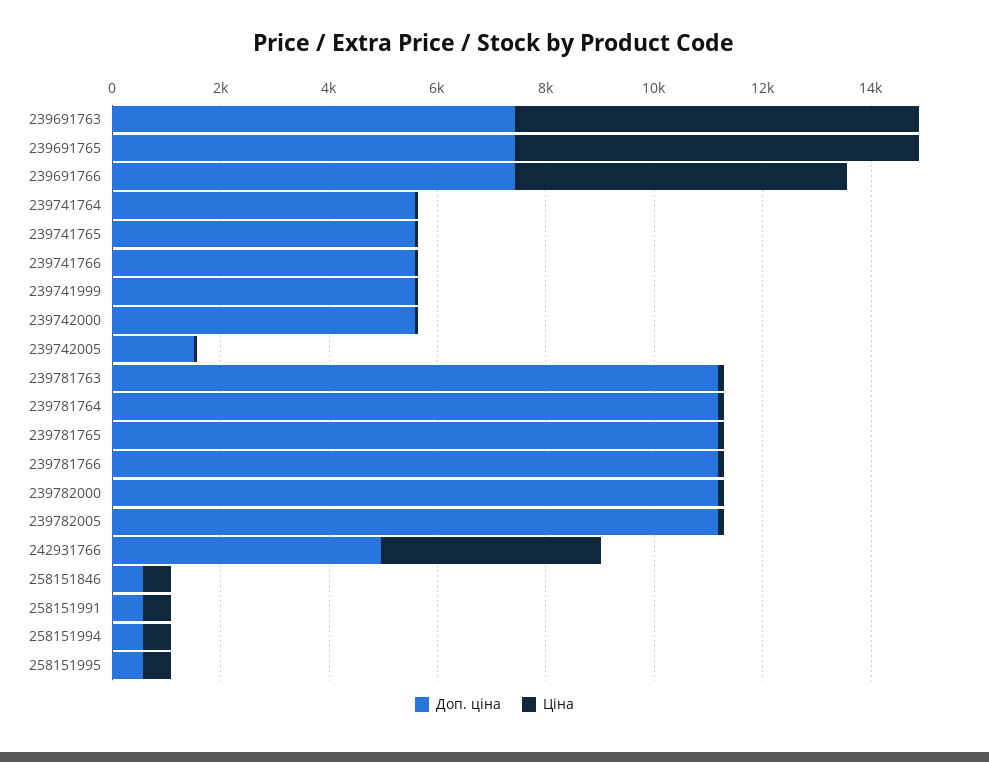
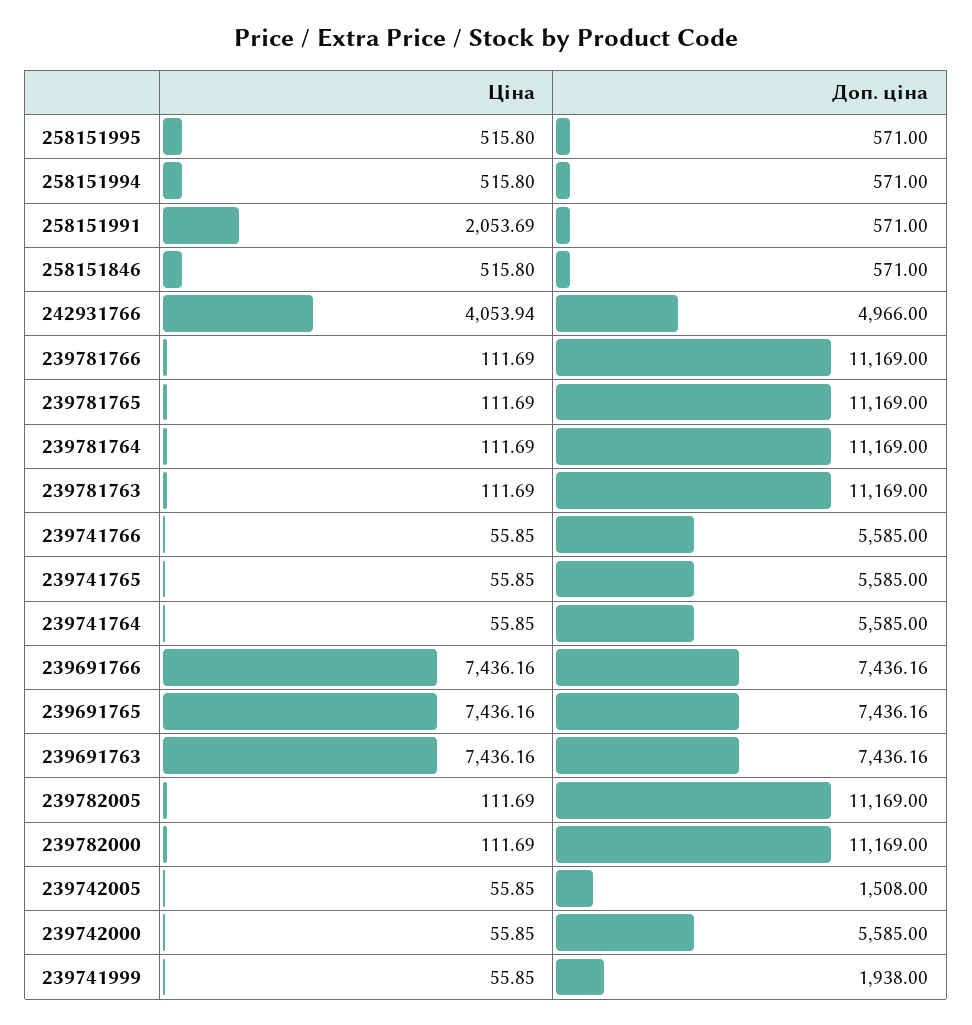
Ціна, 239691766: 6000 -> 7436.16
Доп. ціна, 239741999: 5500 -> 1938
Ціна, 258151991: 500 -> 2053.69

